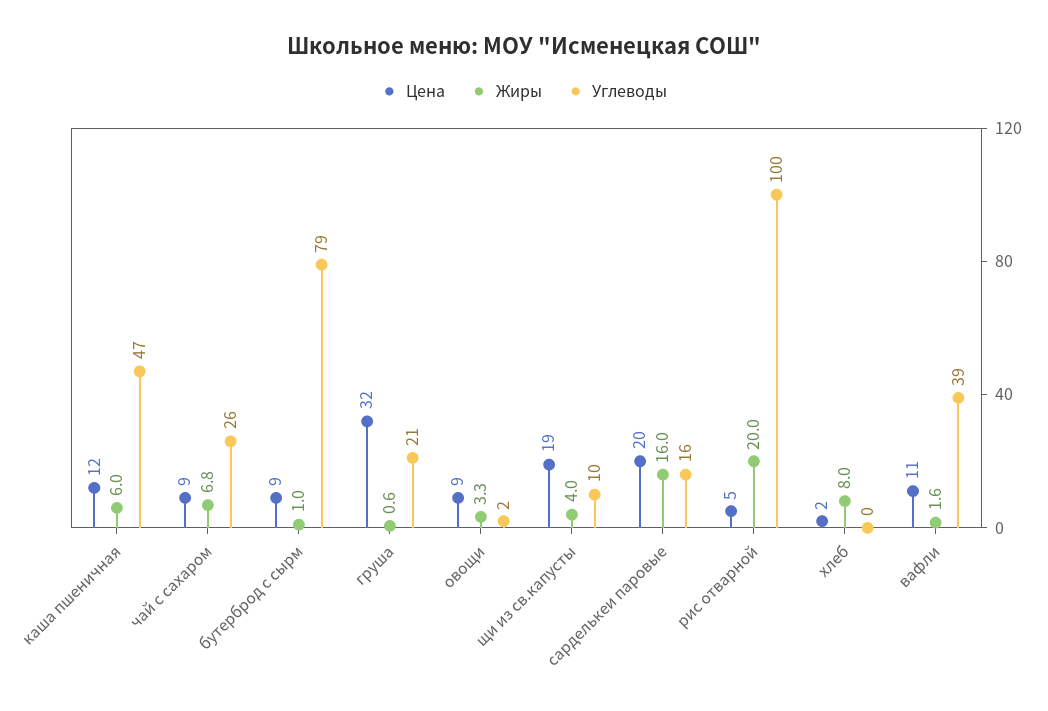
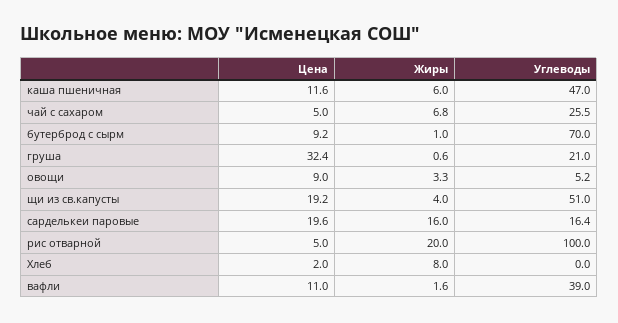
Цена, чай с сахаром: 9 -> 5
Углеводы, бутерброд с сырм: 79 -> 70
Углеводы, овощи: 2 -> 5.2
Углеводы, щи из св.капусты: 10 -> 51

